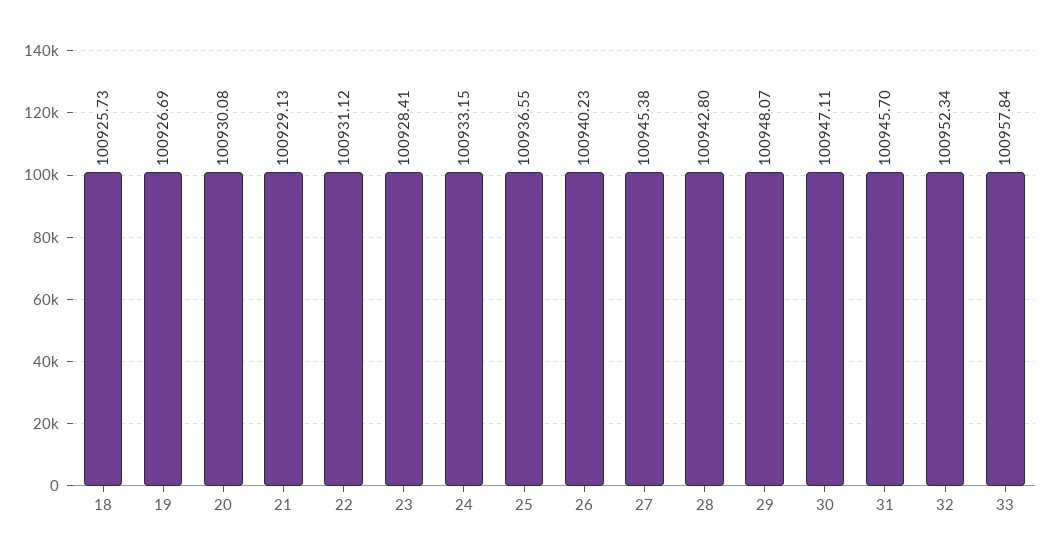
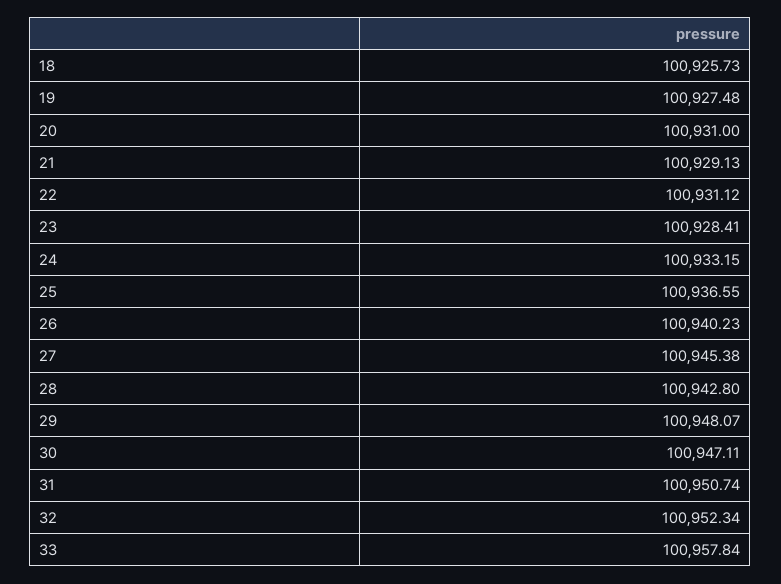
19: 100926.69 -> 100927.48
20: 100930.08 -> 100931
31: 100945.7 -> 100950.74

